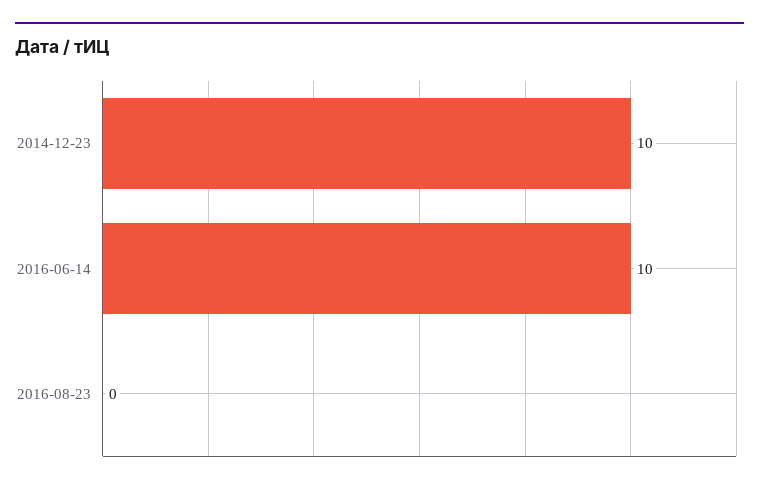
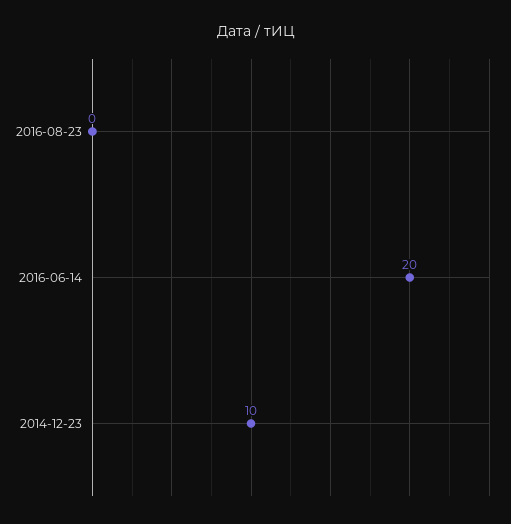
2016-06-14: 10 -> 20

